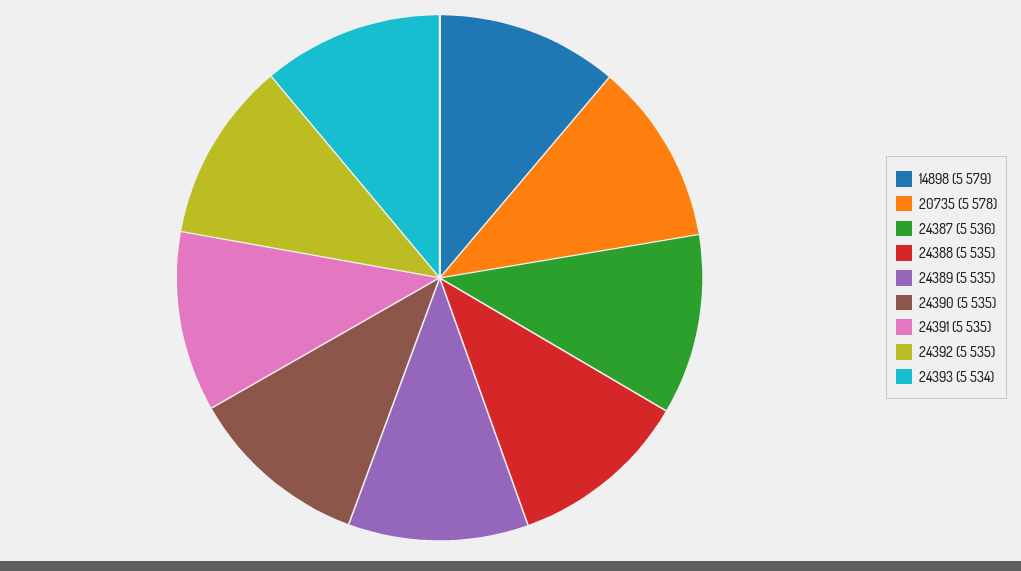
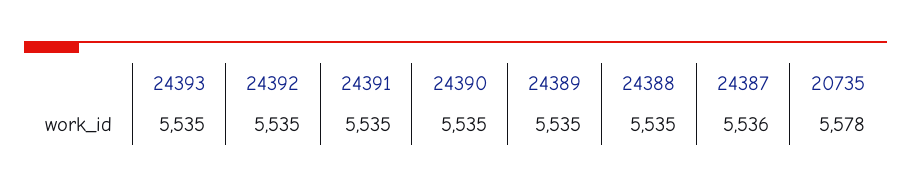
14898: 5579 -> none
24393: 5534 -> 5535

